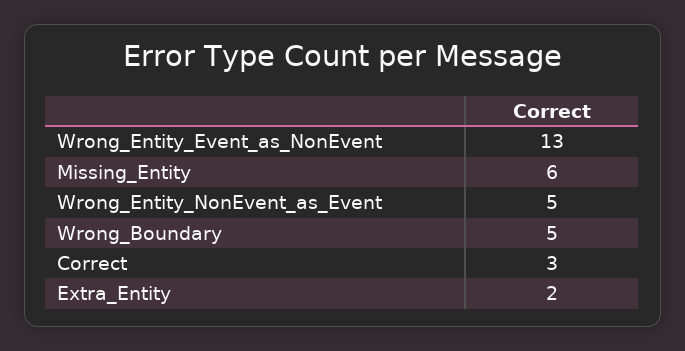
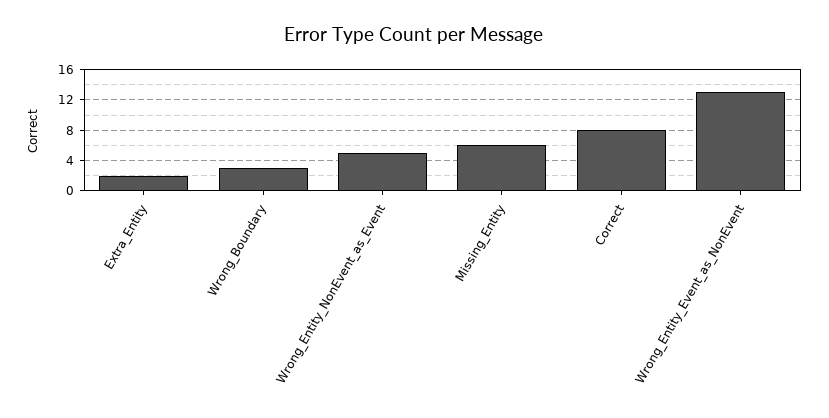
Wrong_Boundary: 5 -> 3
Correct: 3 -> 8

